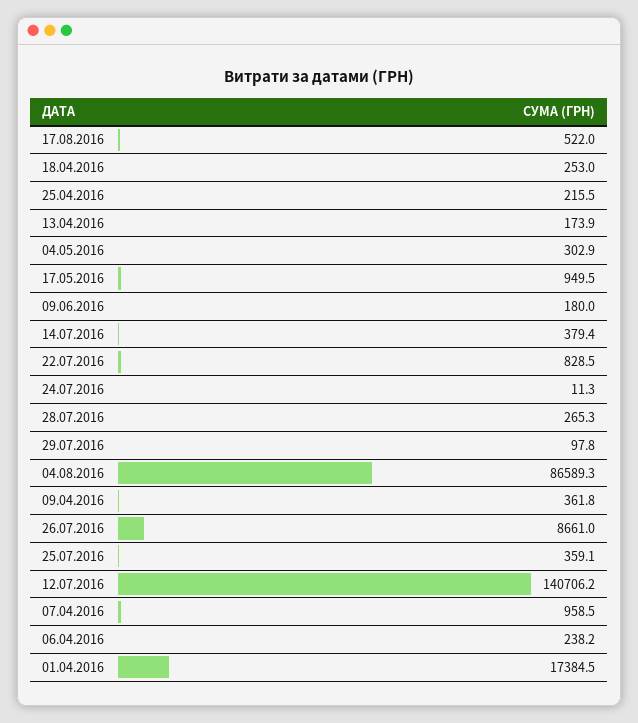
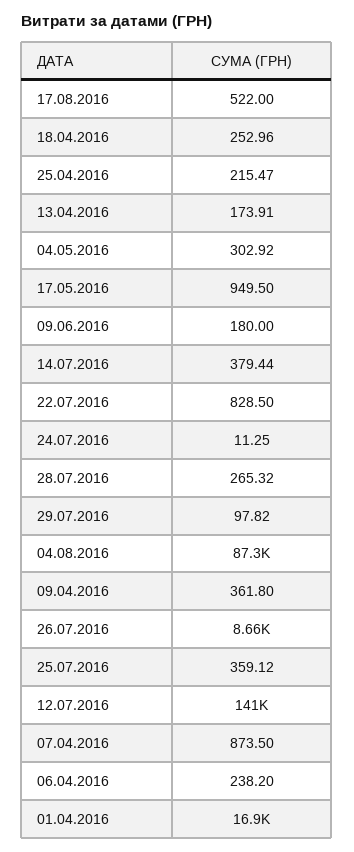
04.08.2016: 86589.3 -> 87300
07.04.2016: 958.5 -> 873.5
01.04.2016: 17384.5 -> 16900

